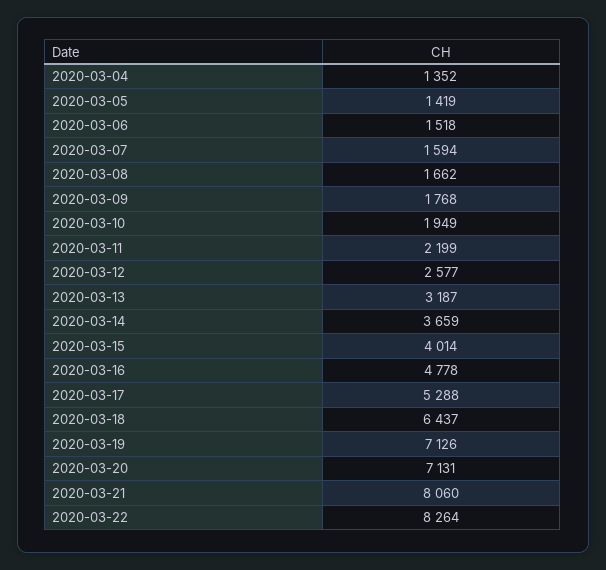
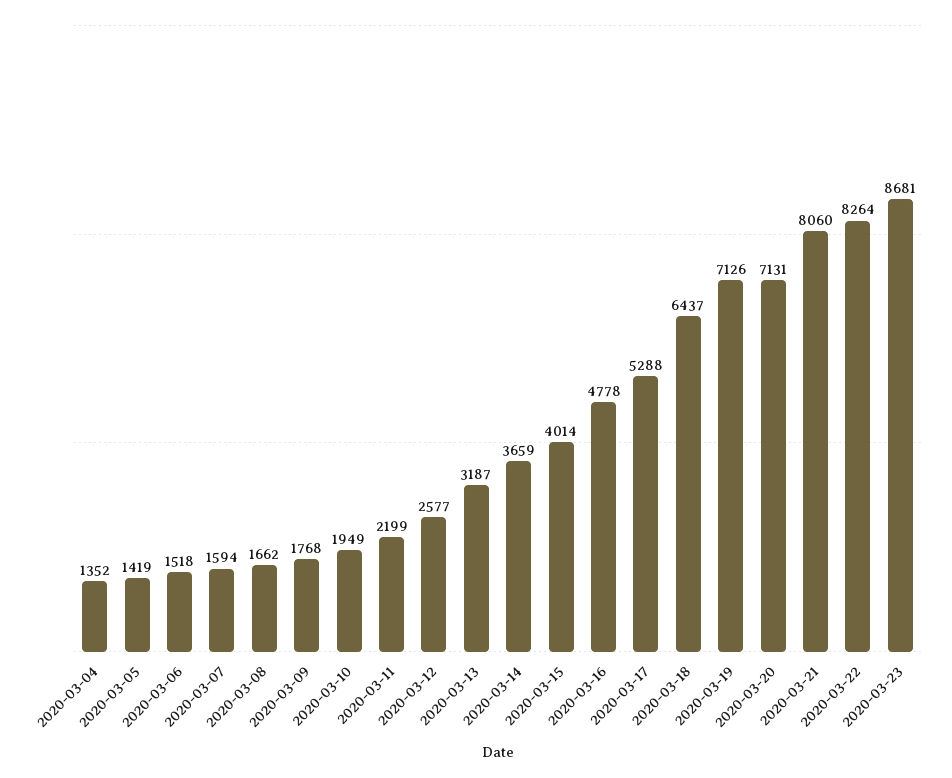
2020-03-23: none -> 8681

